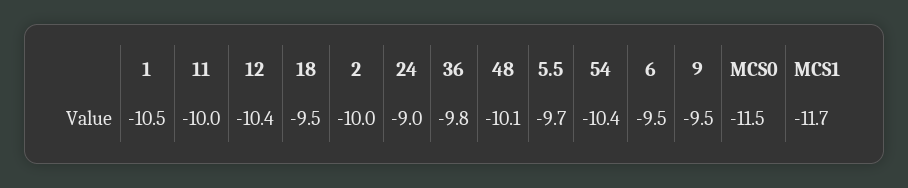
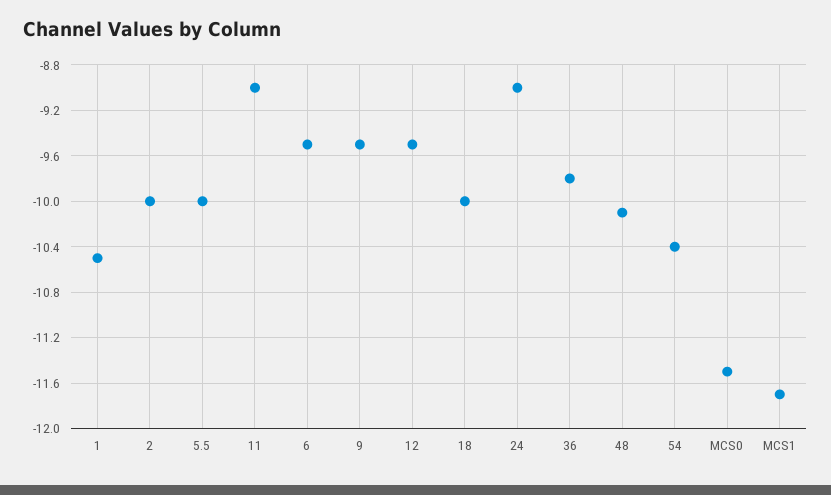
11: -10 -> -9
12: -10.4 -> -9.5
18: -9.5 -> -10
5.5: -9.7 -> -10

